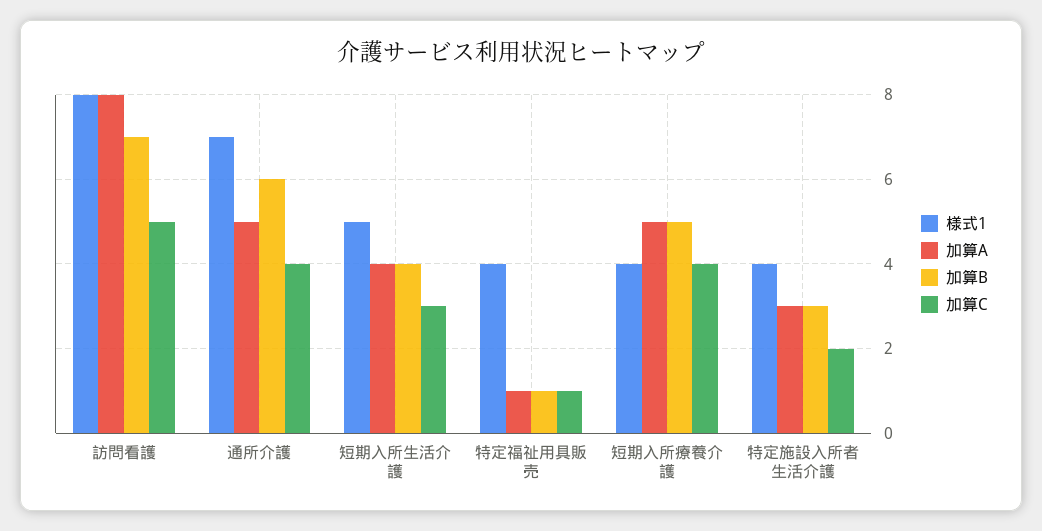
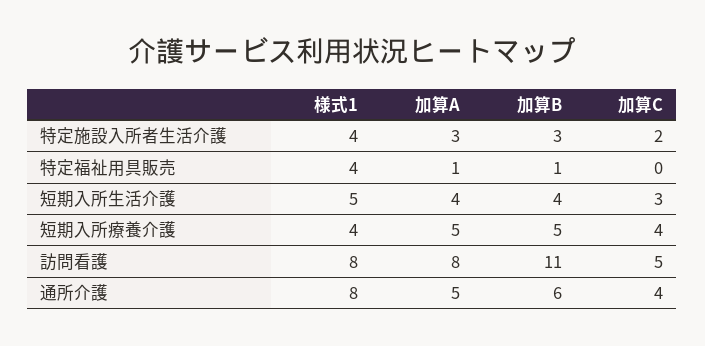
加算B, 訪問看護: 7 -> 11
様式1, 通所介護: 7 -> 8
加算C, 特定福祉用具販売: 1 -> 0

